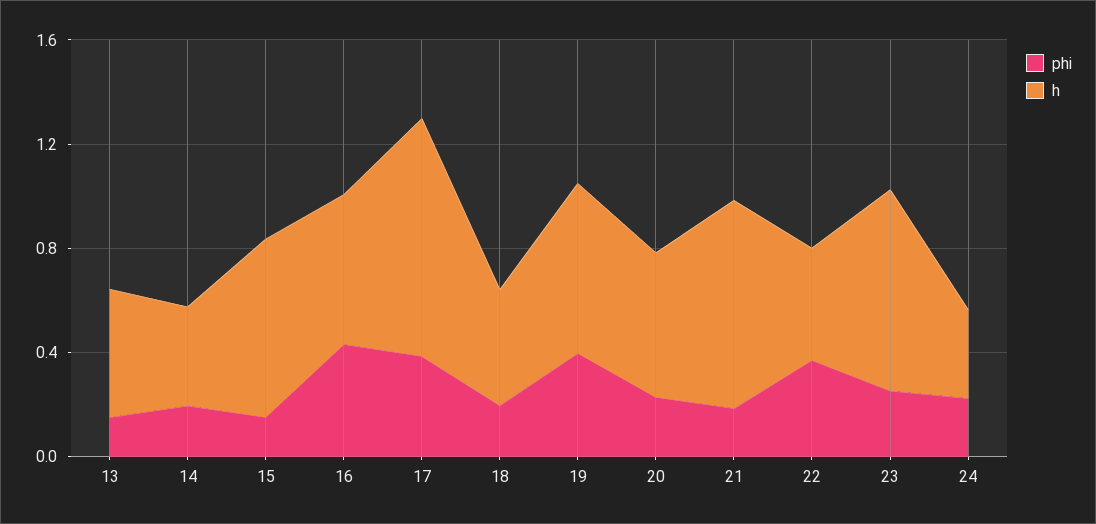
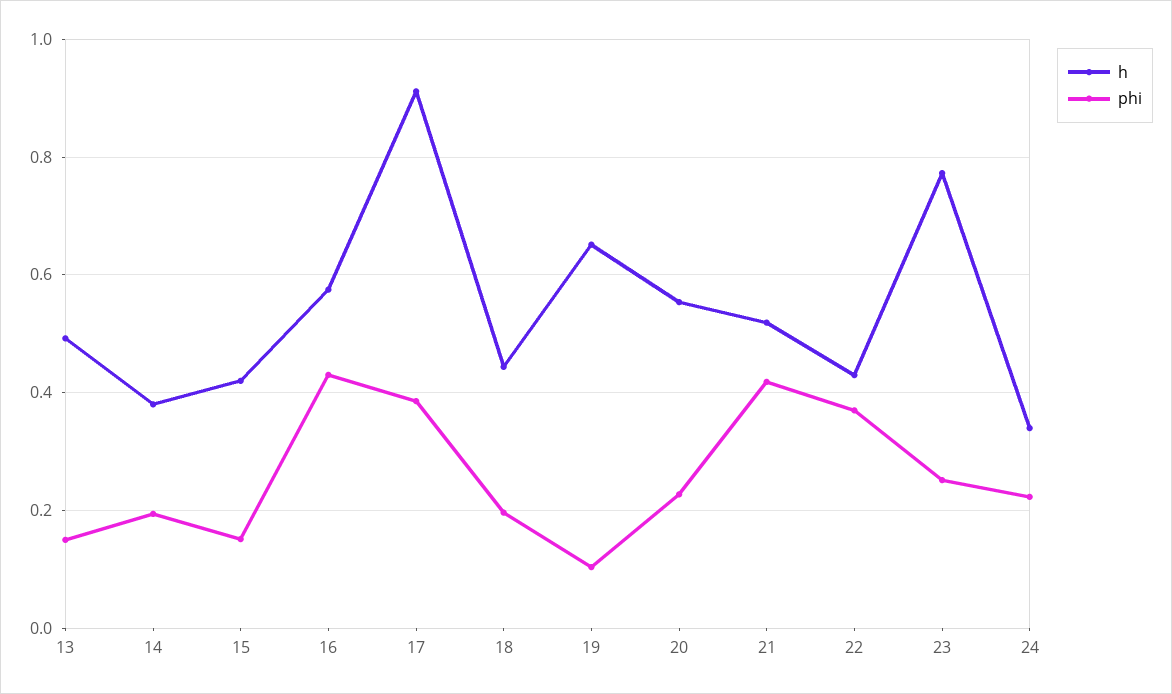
h, 15: 0.7 -> 0.42
phi, 19: 0.4 -> 0.1
phi, 21: 0.2 -> 0.42
h, 21: 0.8 -> 0.52

